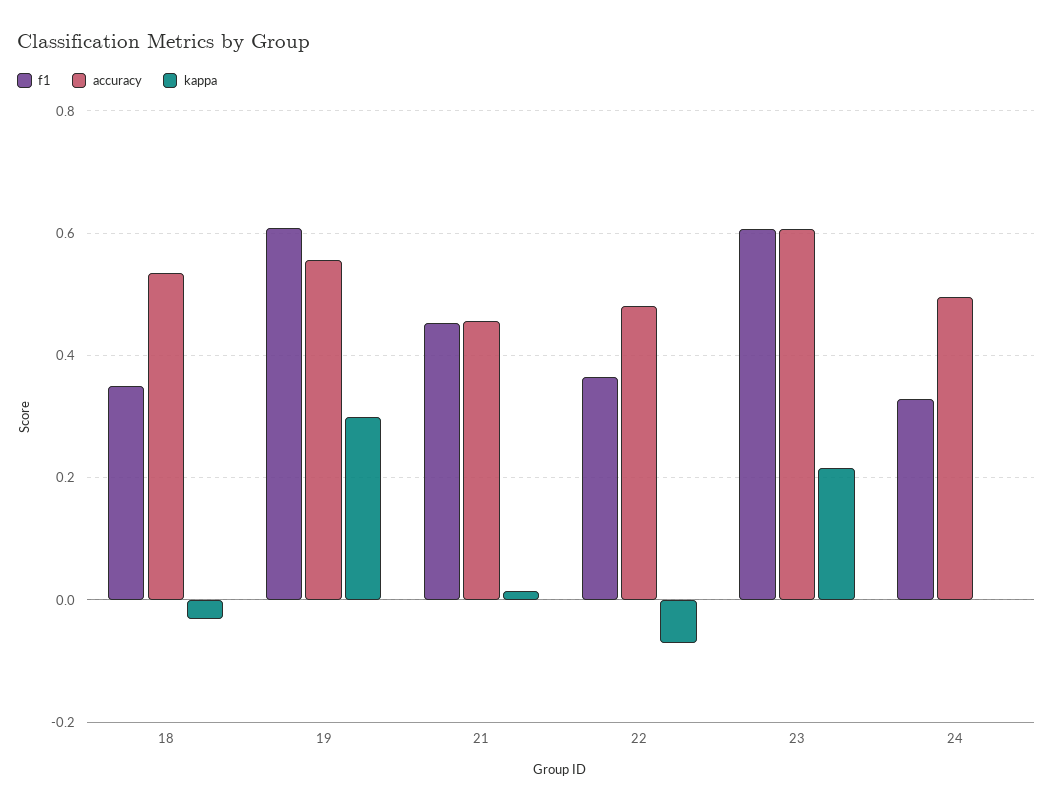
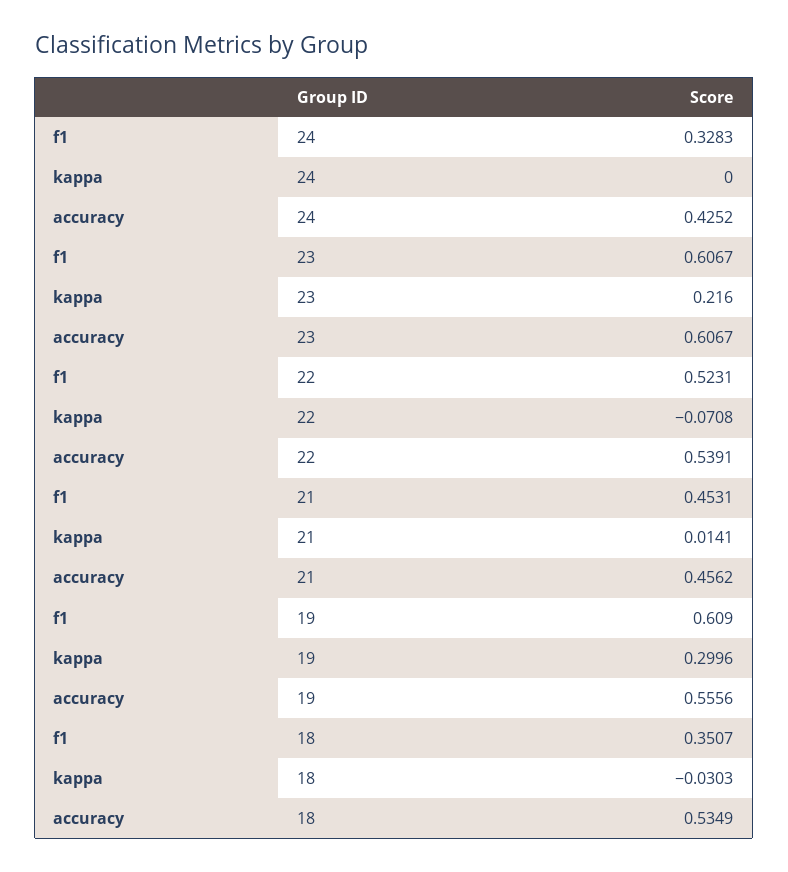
f1, 22: 0.36 -> 0.5231
accuracy, 22: 0.48 -> 0.5391
accuracy, 24: 0.5 -> 0.4252

